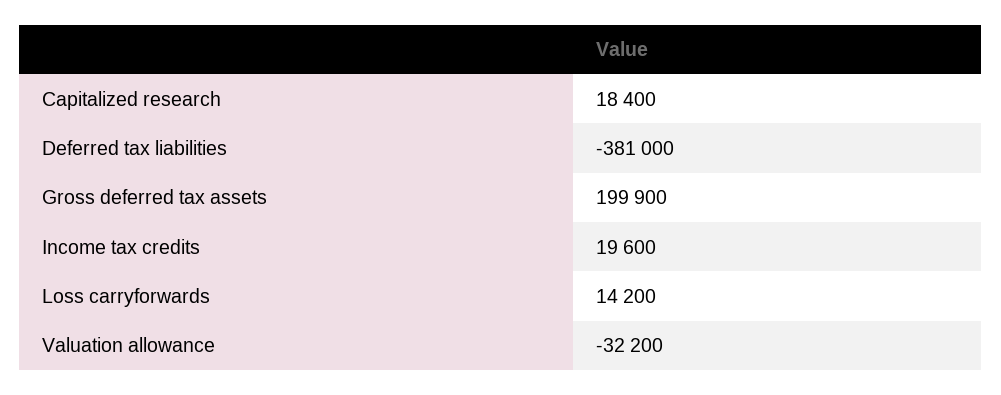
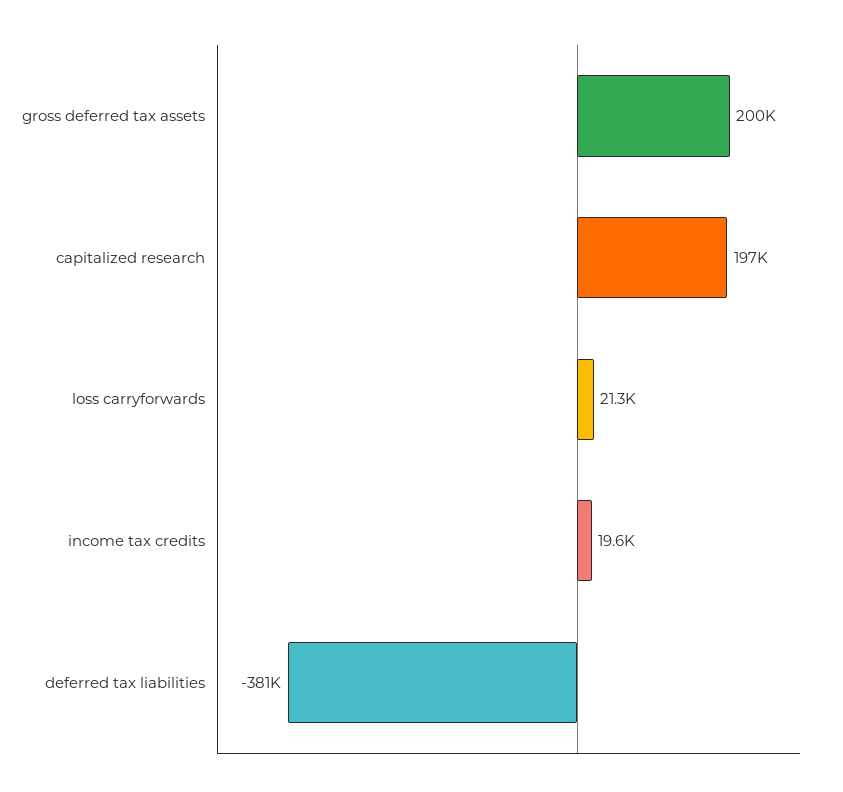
Capitalized research: 18400 -> 197000
Loss carryforwards: 14200 -> 21300
Valuation allowance: -32200 -> none

